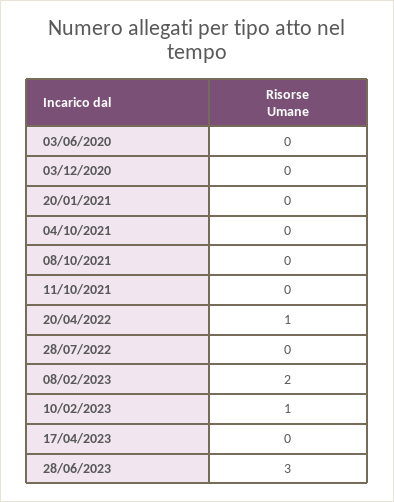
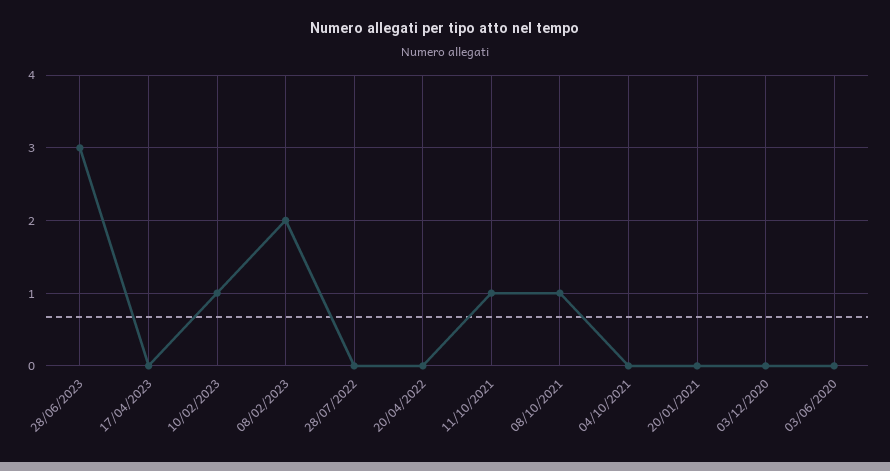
08/10/2021: 0 -> 1
11/10/2021: 0 -> 1
20/04/2022: 1 -> 0

